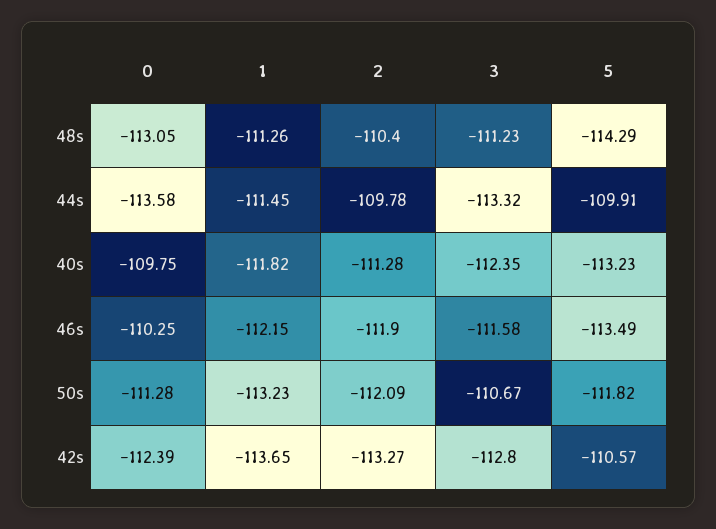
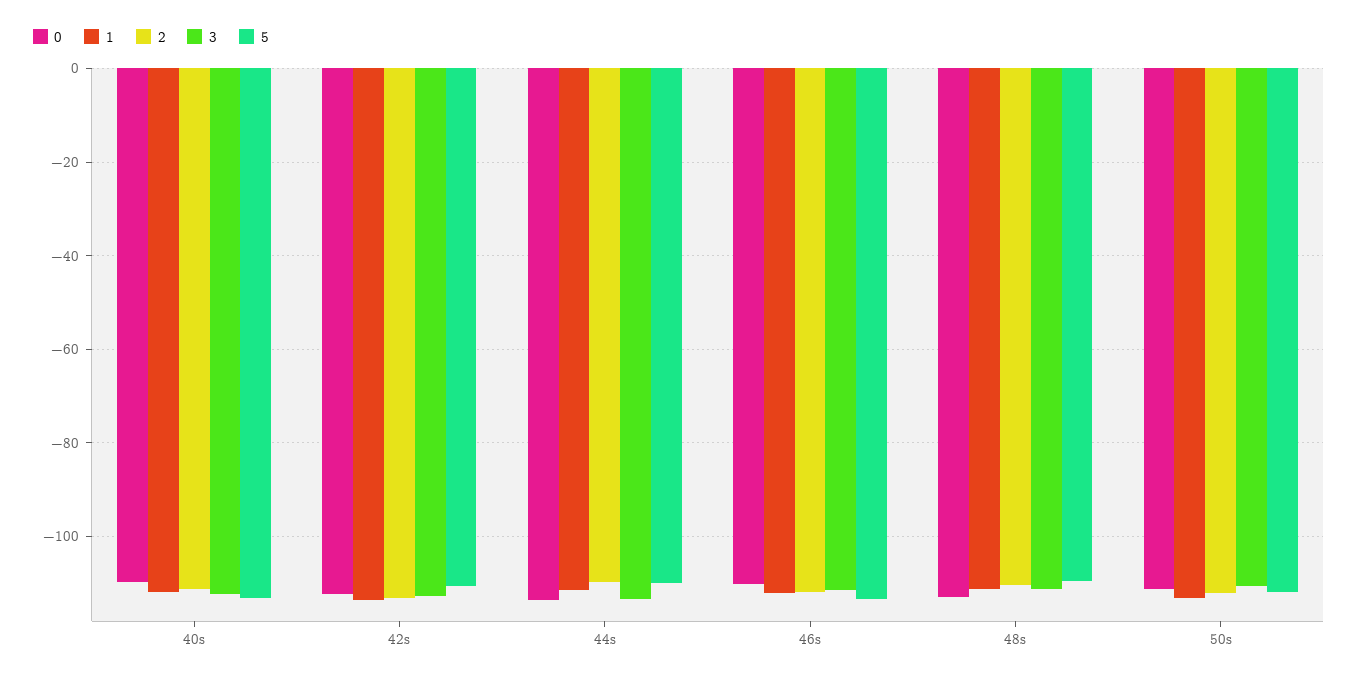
5, 48s: -114.29 -> -110

